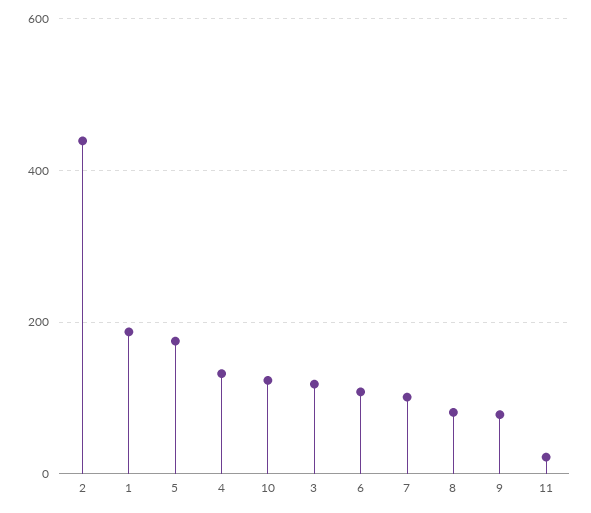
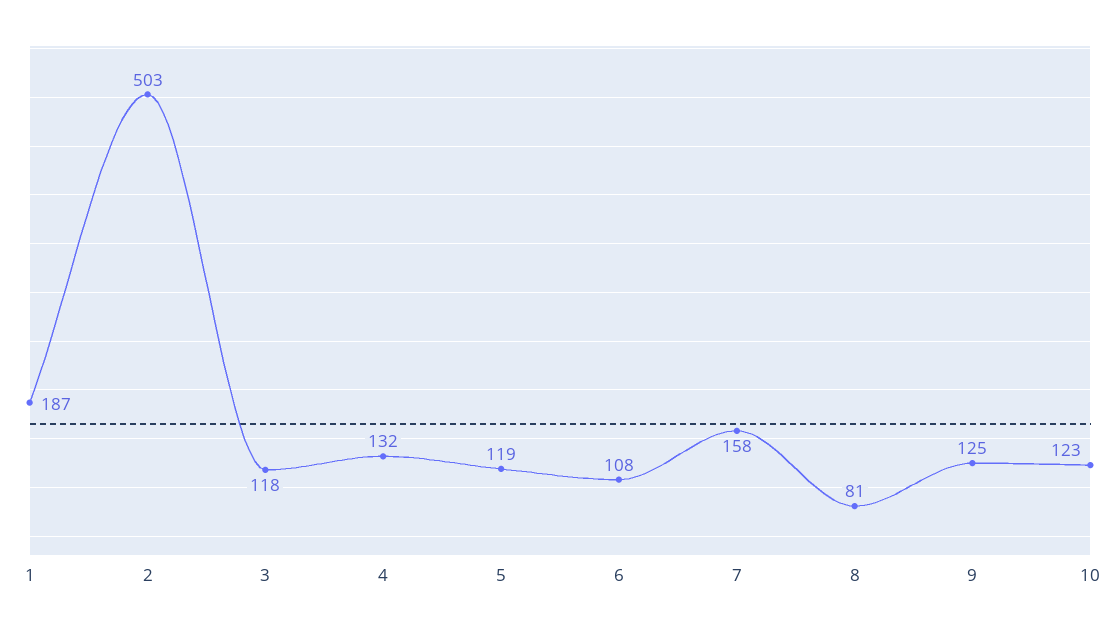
2: 440 -> 503
5: 180 -> 119
7: 100 -> 158
9: 80 -> 125
11: 20 -> none

